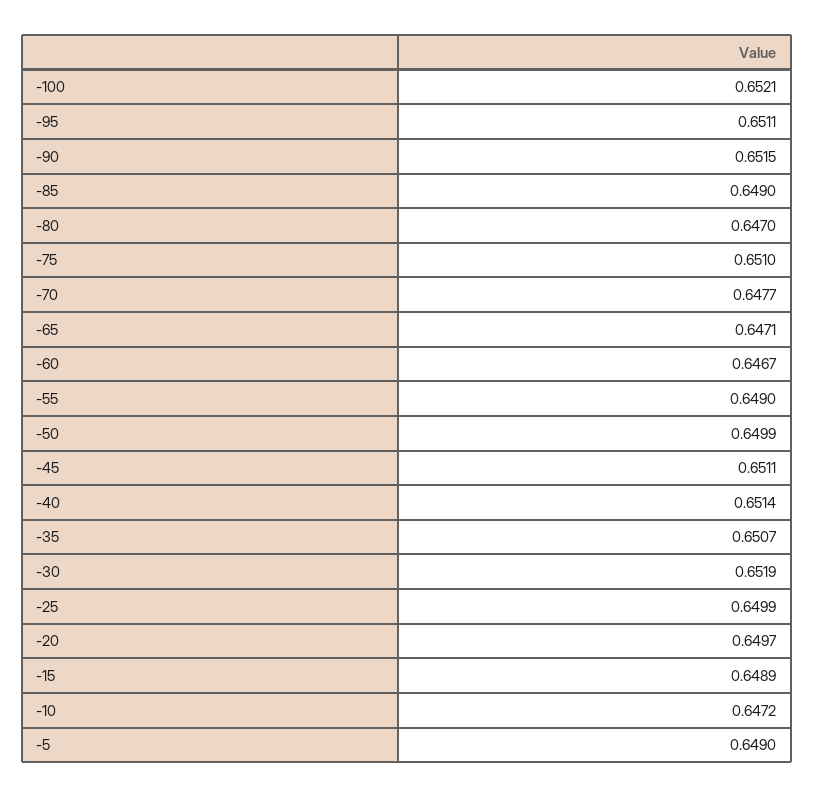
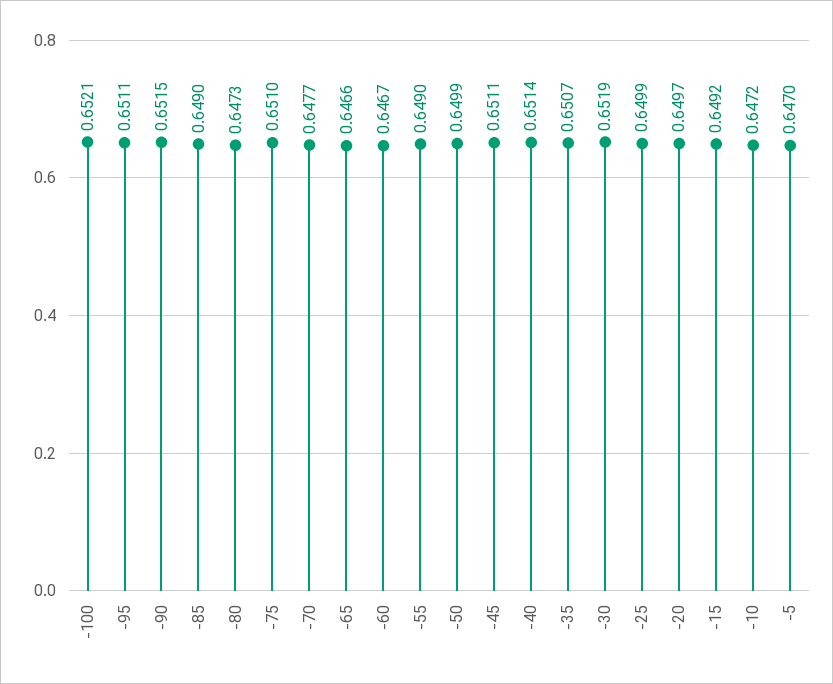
-80: 0.647 -> 0.6473
-65: 0.6471 -> 0.6466
-15: 0.6489 -> 0.6492
-5: 0.649 -> 0.647

